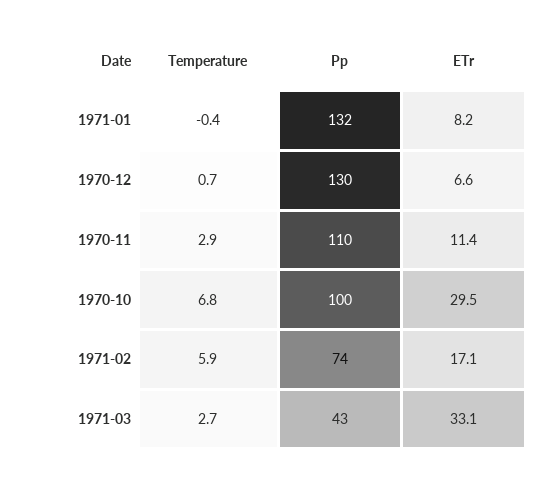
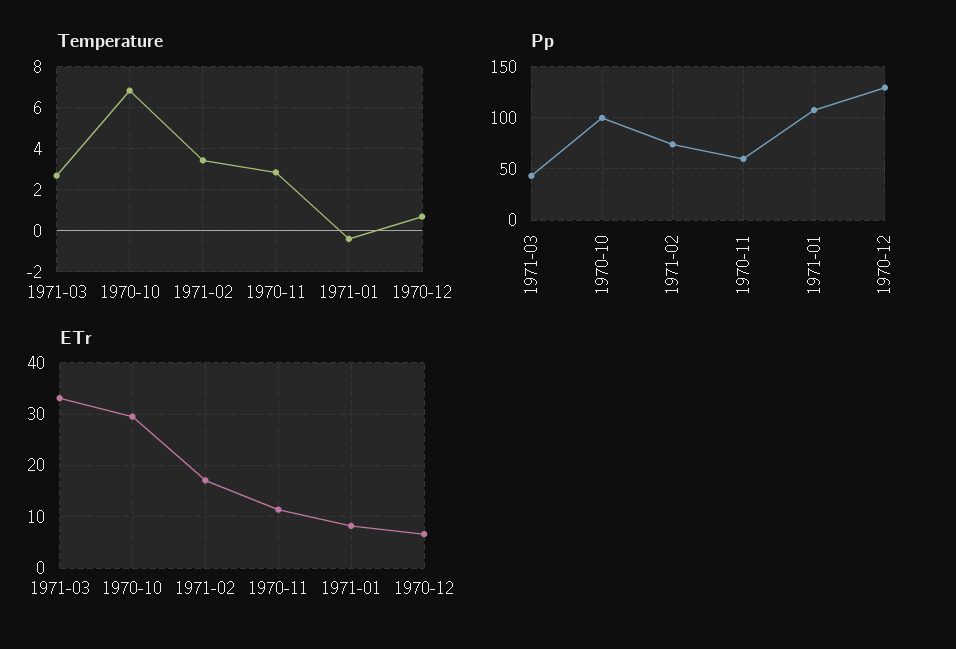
Pp, 1971-01: 132 -> 110
Pp, 1970-11: 110 -> 60
Temperature, 1971-02: 5.9 -> 3.5

